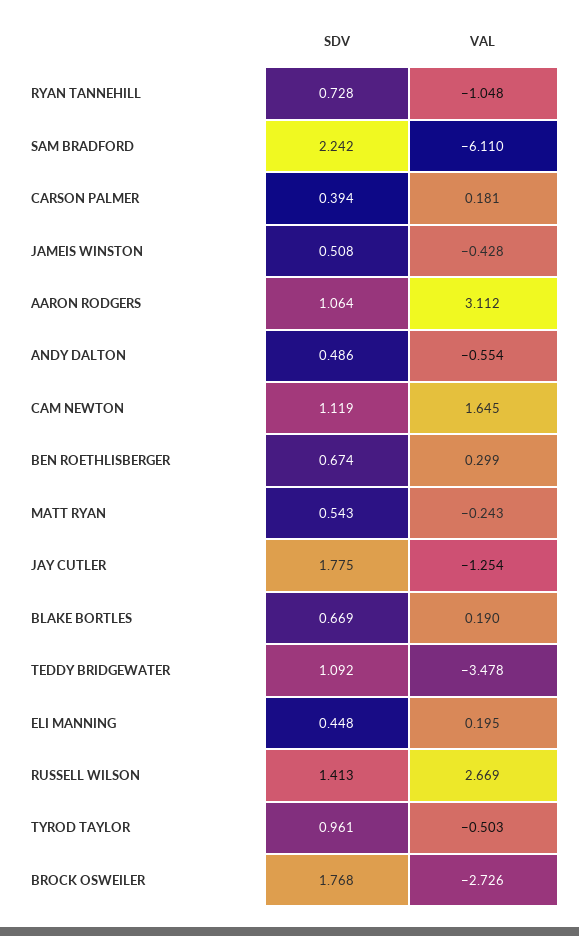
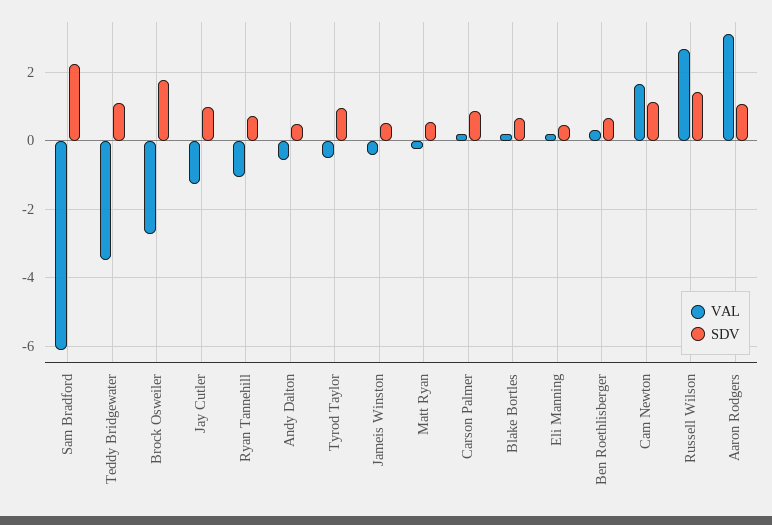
SDV, CARSON PALMER: 0.394 -> 0.8
SDV, JAY CUTLER: 1.775 -> 1

